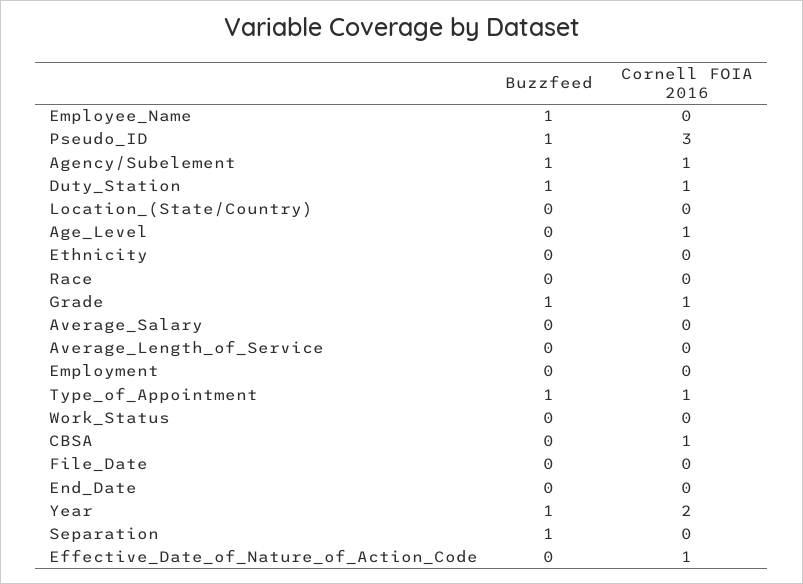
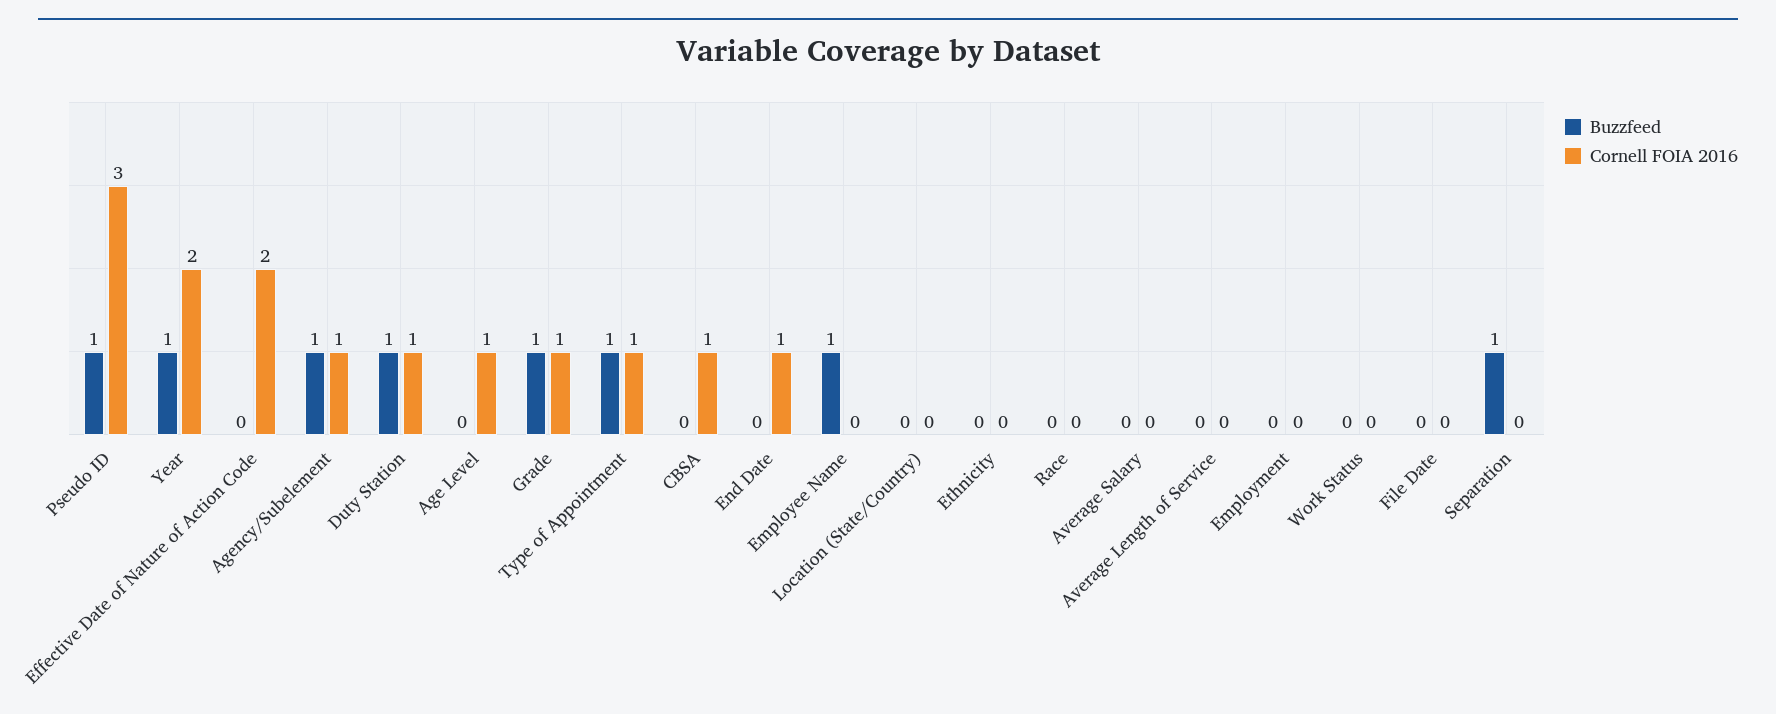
Cornell FOIA 2016, End_Date: 0 -> 1
Cornell FOIA 2016, Effective_Date_of_Nature_of_Action_Code: 1 -> 2

